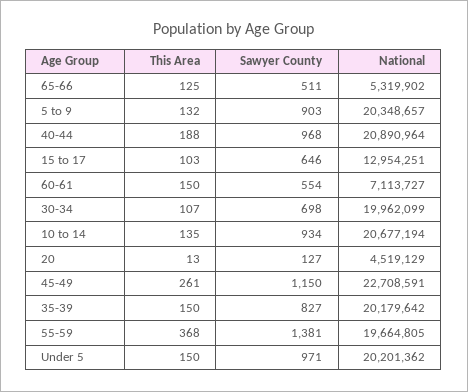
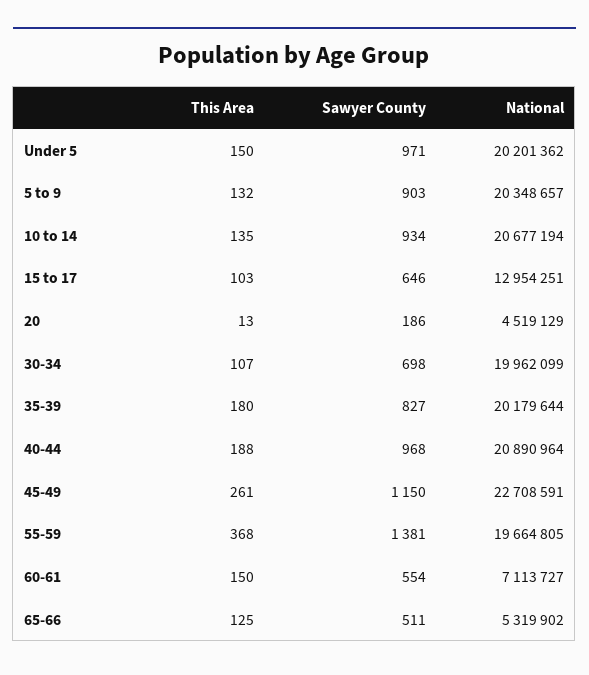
Sawyer County, 20: 127 -> 186
This Area, 35-39: 150 -> 180
National, 35-39: 20179642 -> 20179644

